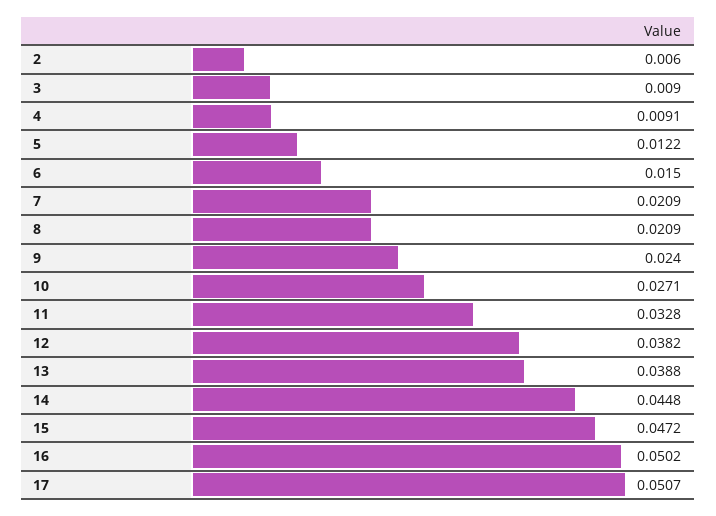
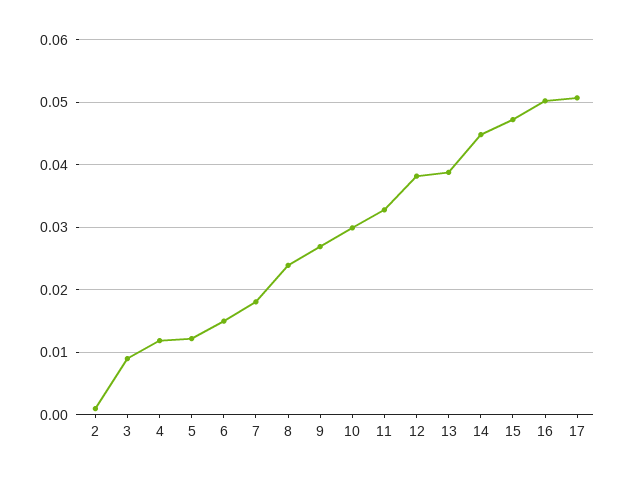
2: 0.006 -> 0.001
4: 0.0091 -> 0.012
7: 0.0209 -> 0.018
8: 0.0209 -> 0.024
9: 0.024 -> 0.027
10: 0.0271 -> 0.03

